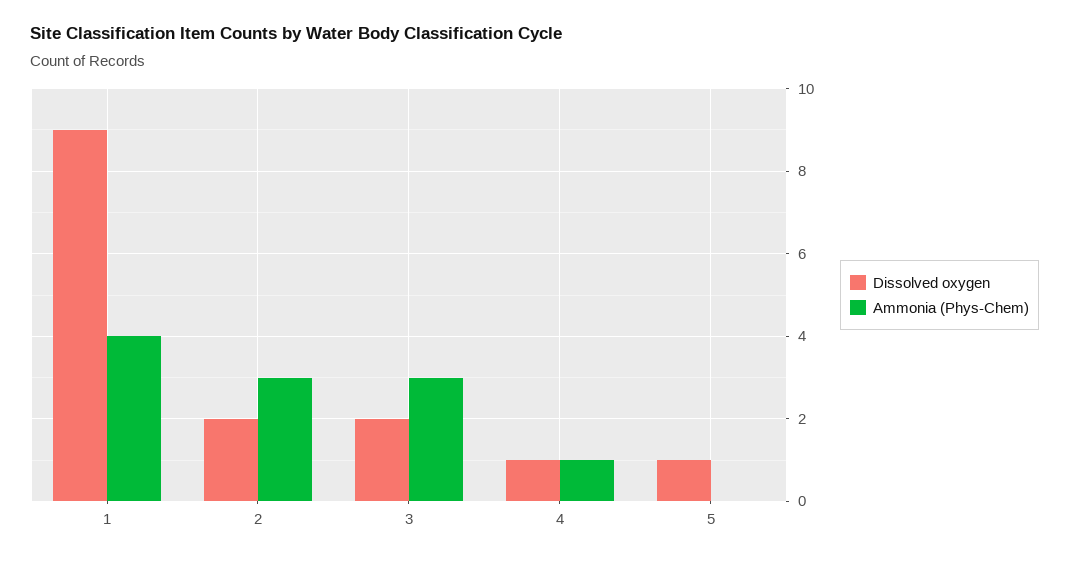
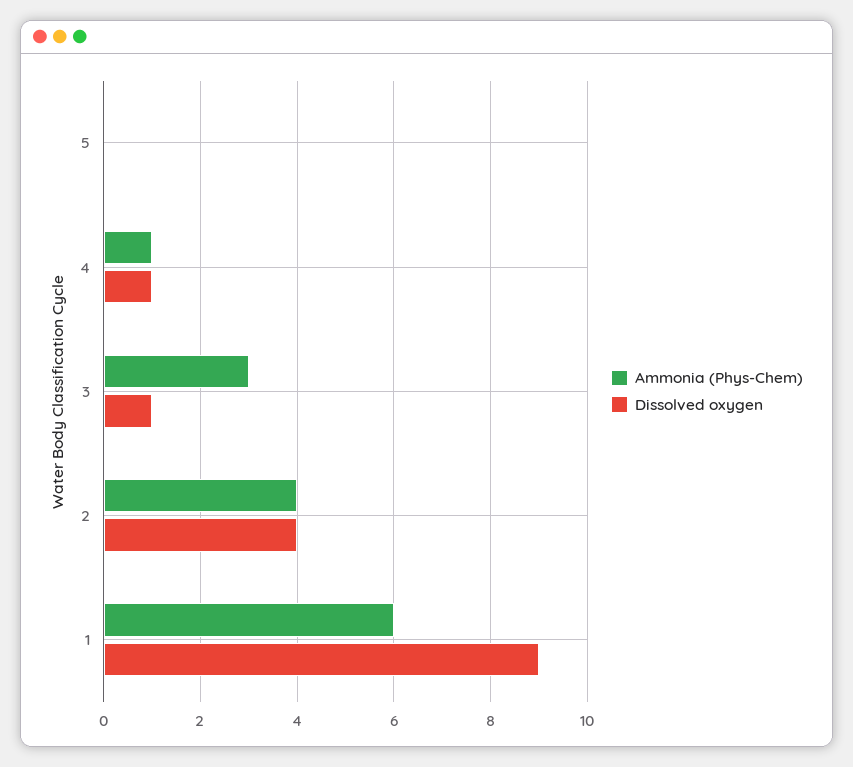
Ammonia (Phys-Chem), 1: 4 -> 6
Dissolved oxygen, 2: 2 -> 4
Ammonia (Phys-Chem), 2: 3 -> 4
Dissolved oxygen, 3: 2 -> 1
Dissolved oxygen, 5: 1 -> 0

